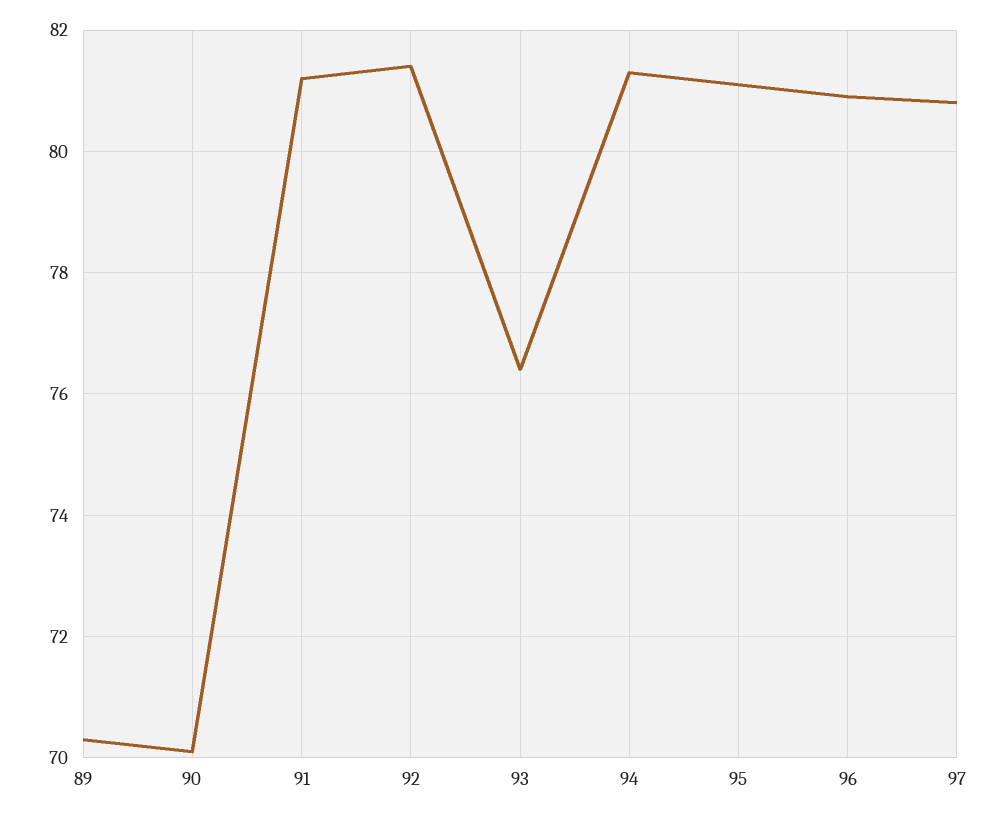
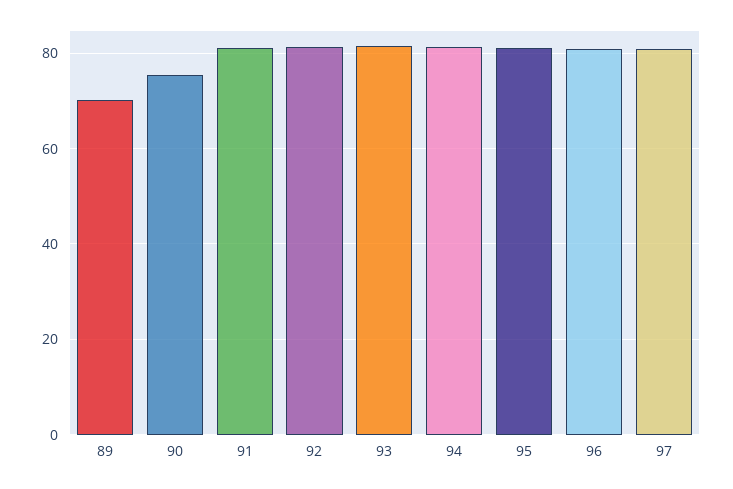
90: 70 -> 76
93: 76.5 -> 82

